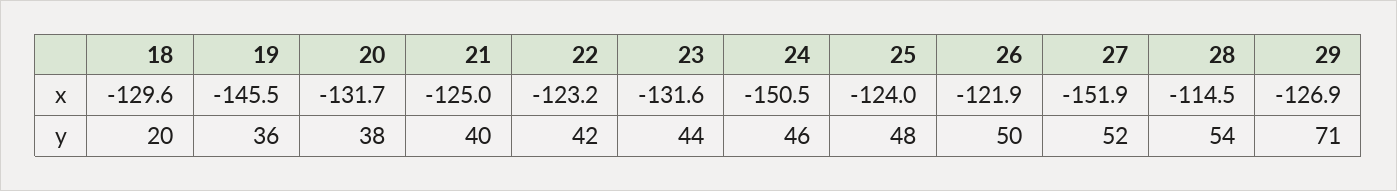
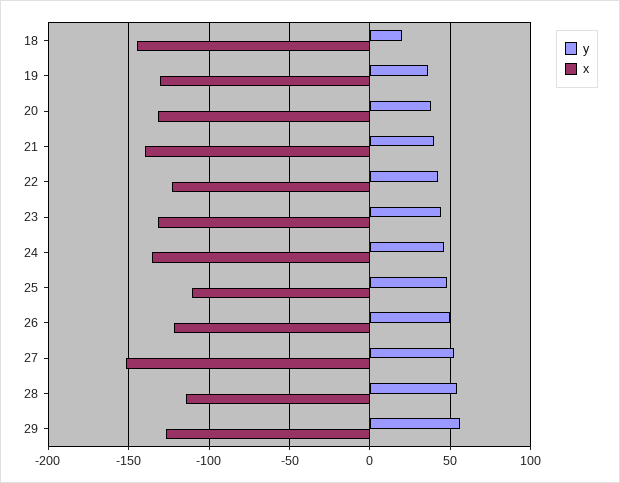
x, 18: -129.6 -> -145
x, 19: -145.5 -> -130
x, 21: -125 -> -140
x, 24: -150.5 -> -135
x, 25: -124 -> -110
y, 29: 71 -> 55

